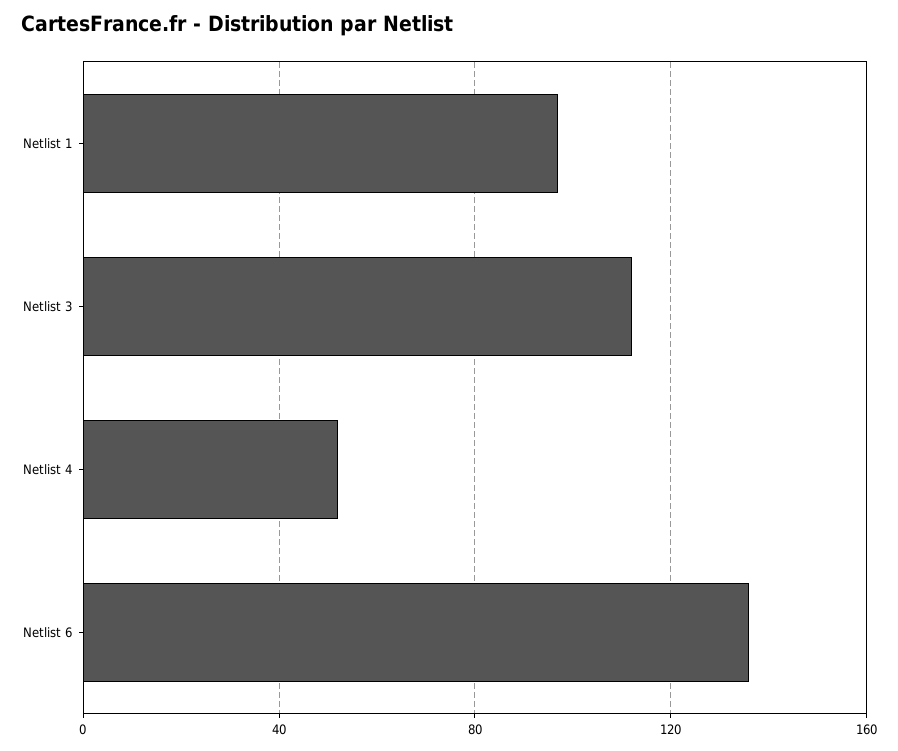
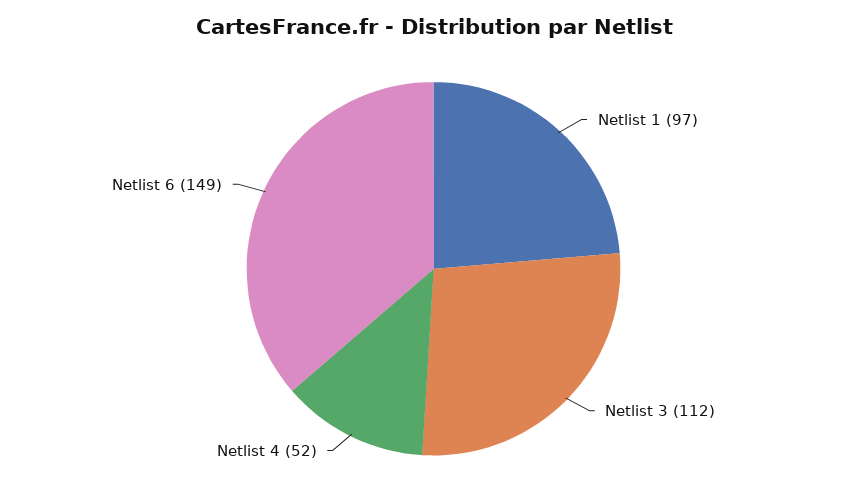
Netlist 6: 135 -> 149

